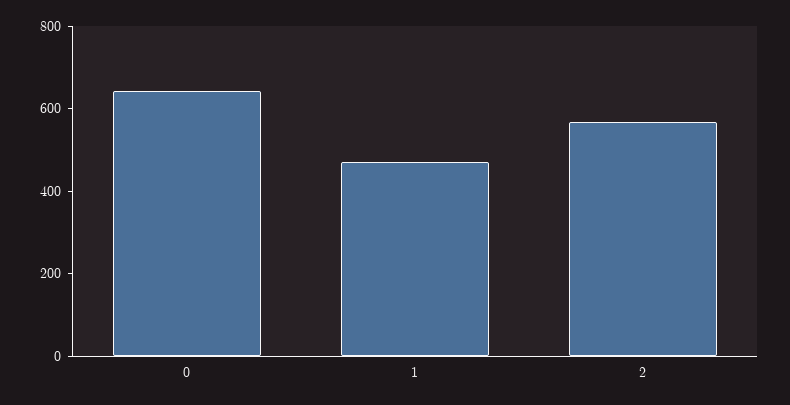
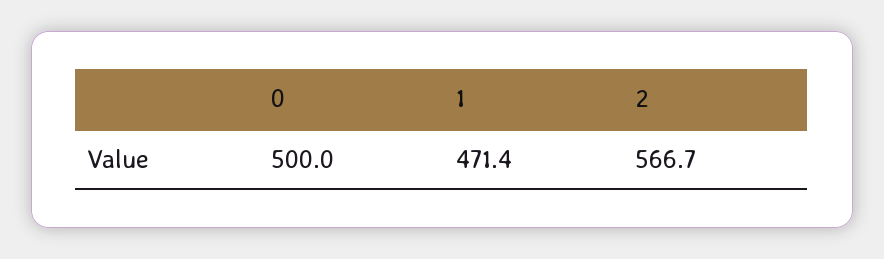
0: 650 -> 500

